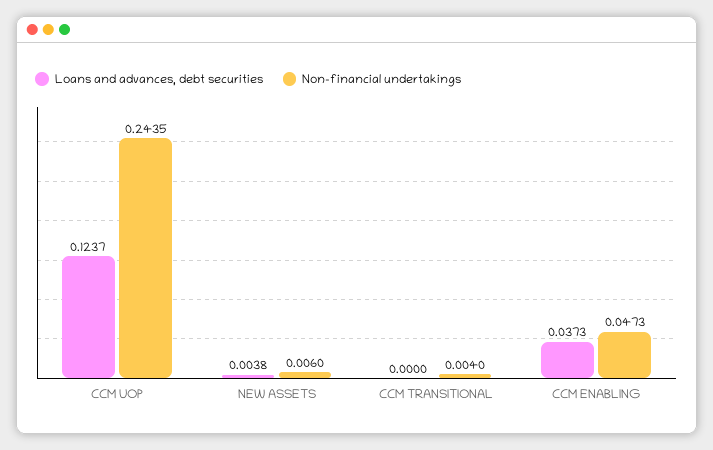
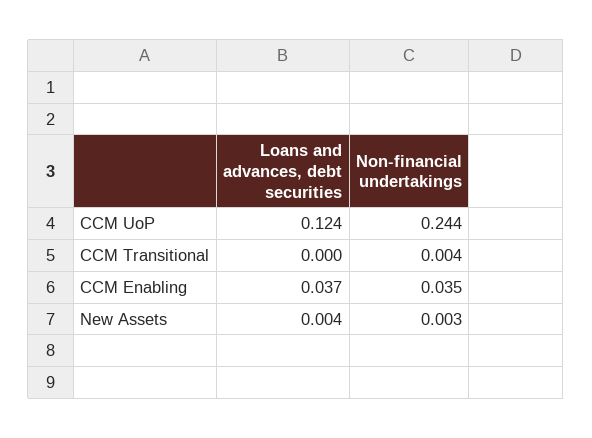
Non-financial undertakings, NEW ASSETS: 0.006 -> 0.003
Non-financial undertakings, CCM ENABLING: 0.0473 -> 0.035

